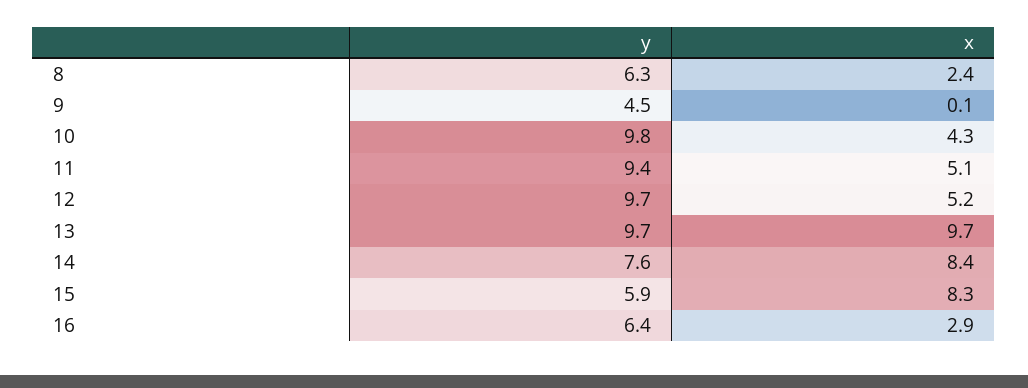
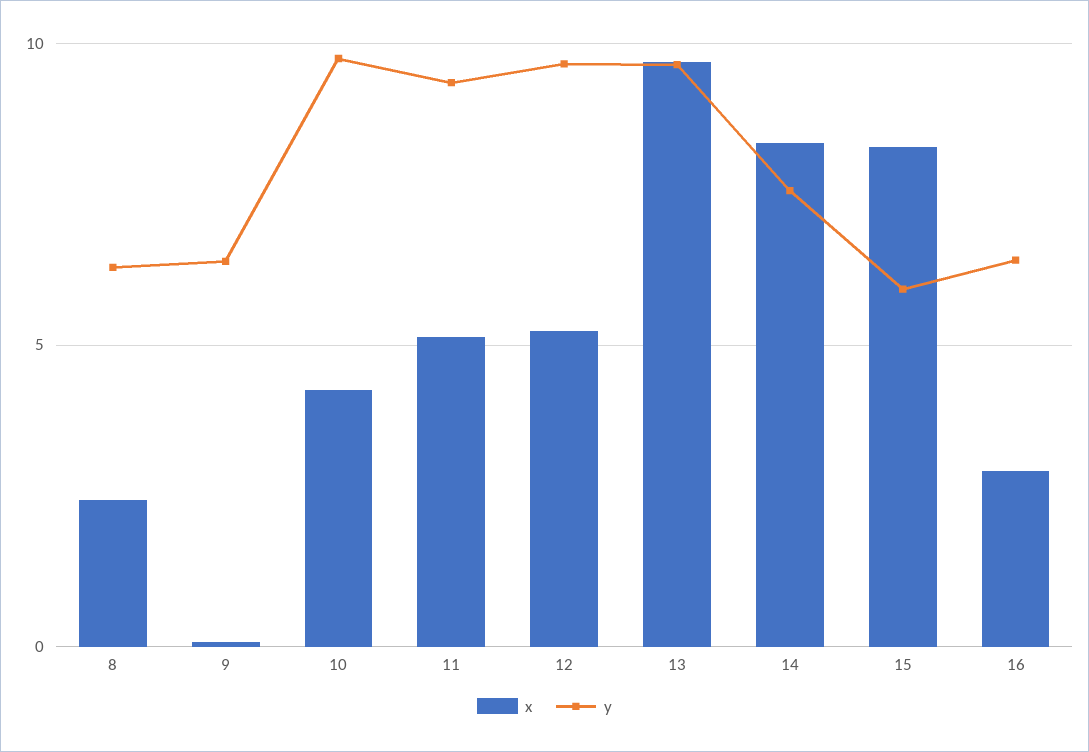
y, 9: 4.5 -> 6.5

